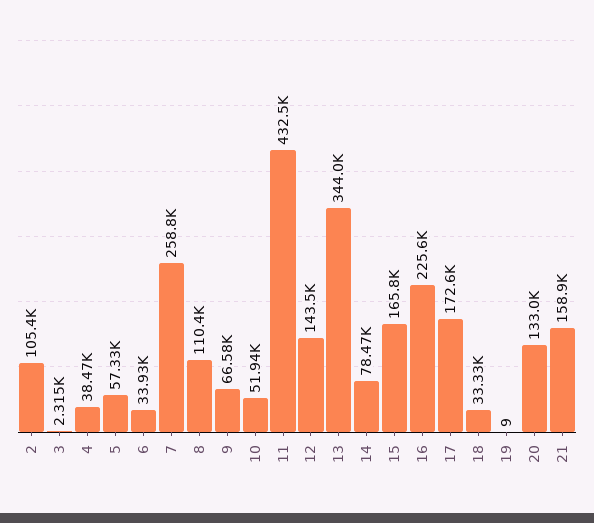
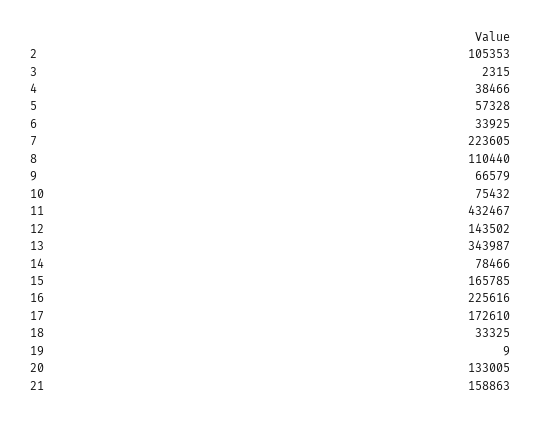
7: 258800 -> 223605
10: 51940 -> 75432

